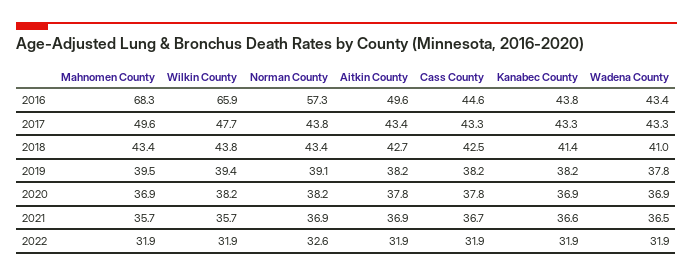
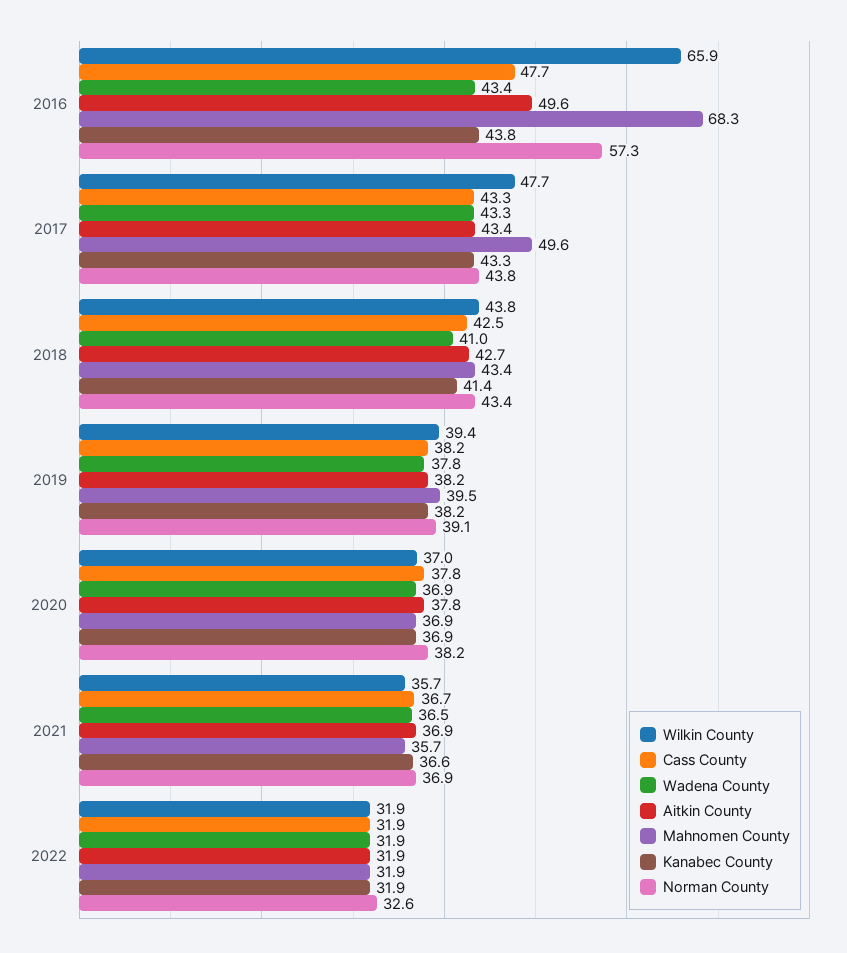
Cass County, 2016: 44.6 -> 47.7
Wilkin County, 2020: 38.2 -> 37

